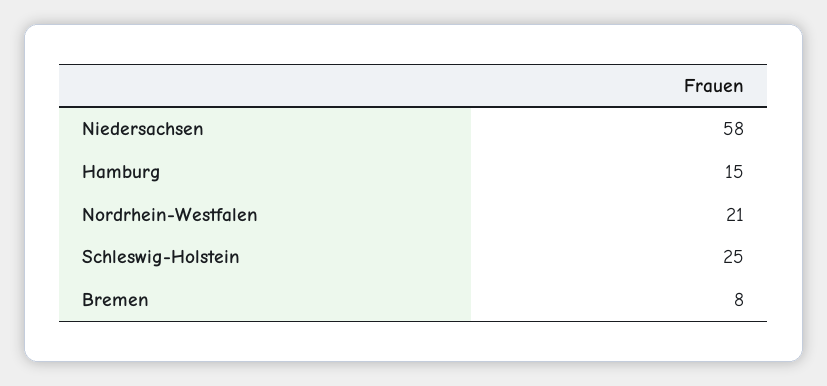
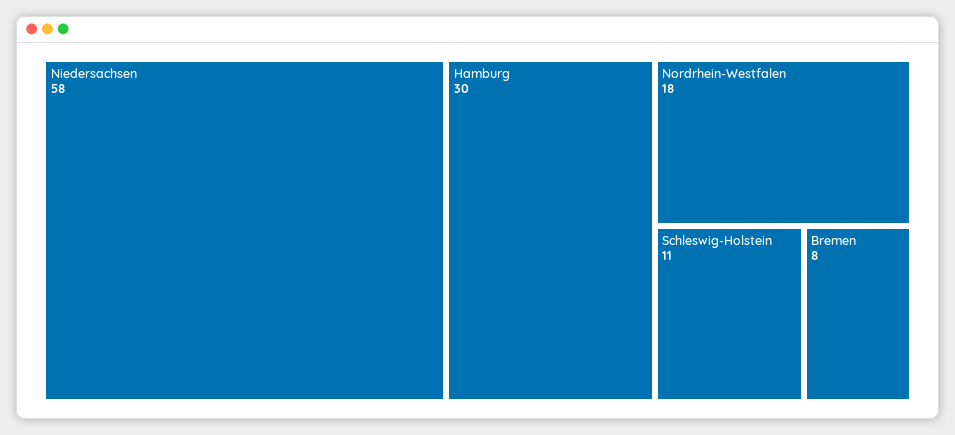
Hamburg: 15 -> 30
Nordrhein-Westfalen: 21 -> 18
Schleswig-Holstein: 25 -> 11

